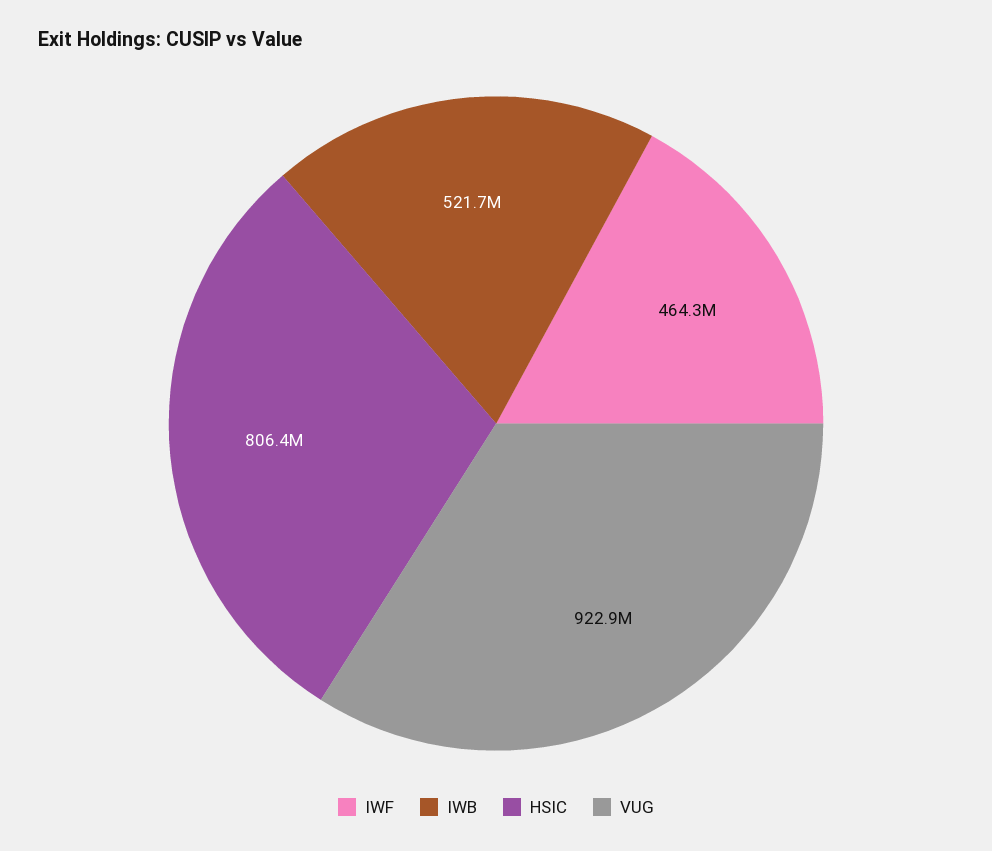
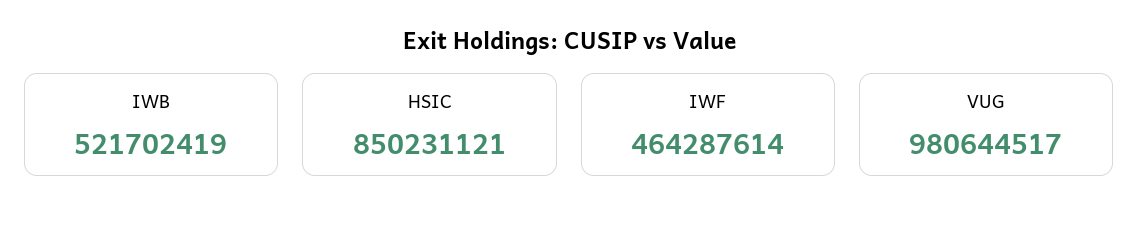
HSIC: 806400000 -> 850231121
VUG: 922900000 -> 980644517

